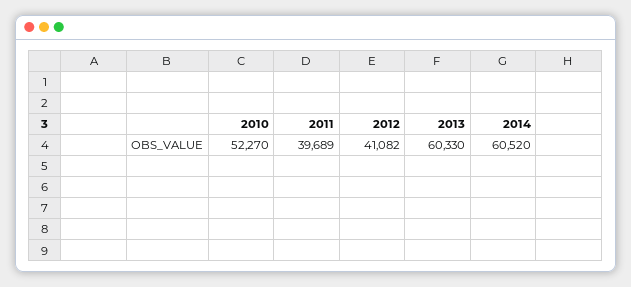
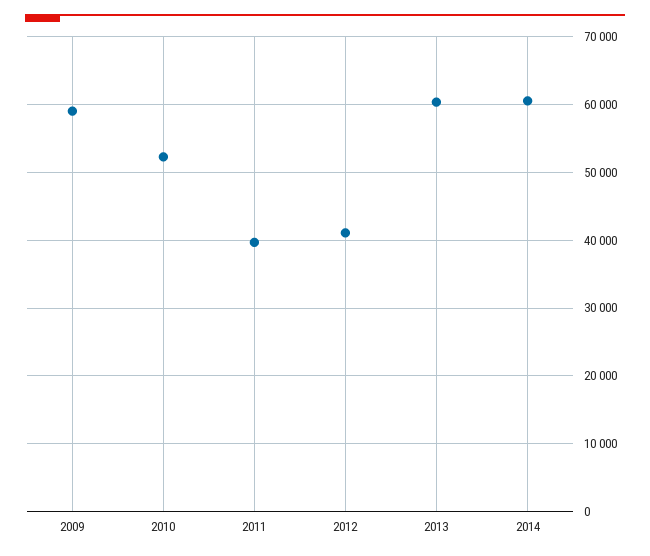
2009: none -> 59000

